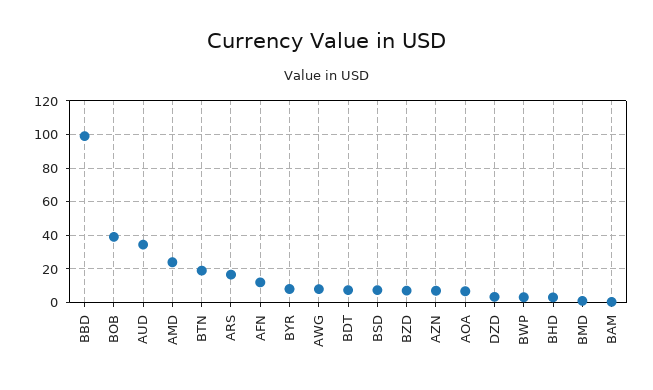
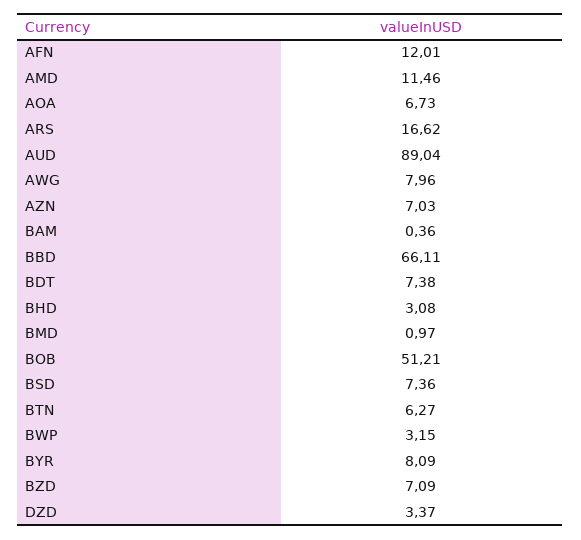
BBD: 100 -> 66.11
BOB: 40 -> 51.21
AUD: 35 -> 89.04
AMD: 25 -> 11.46
BTN: 20 -> 6.27

